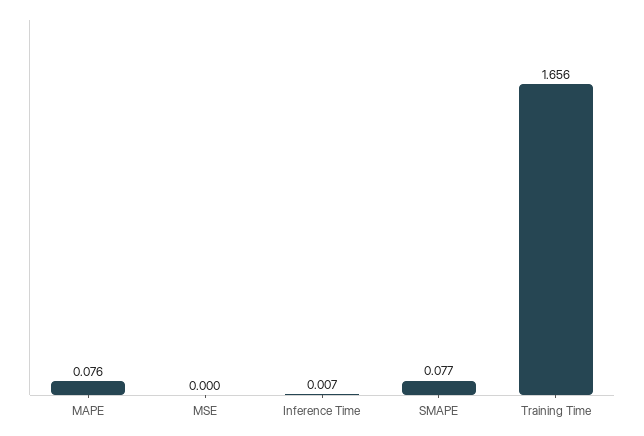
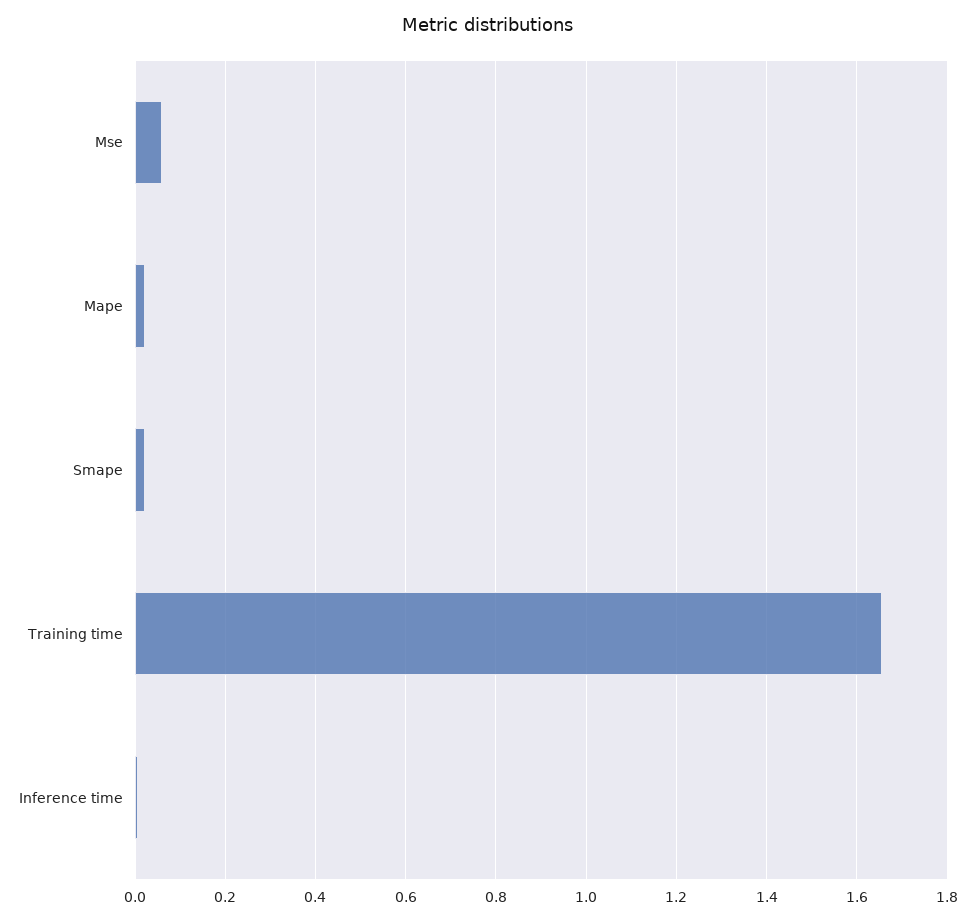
MAPE: 0.076 -> 0.02
MSE: 0 -> 0.06
SMAPE: 0.077 -> 0.02

